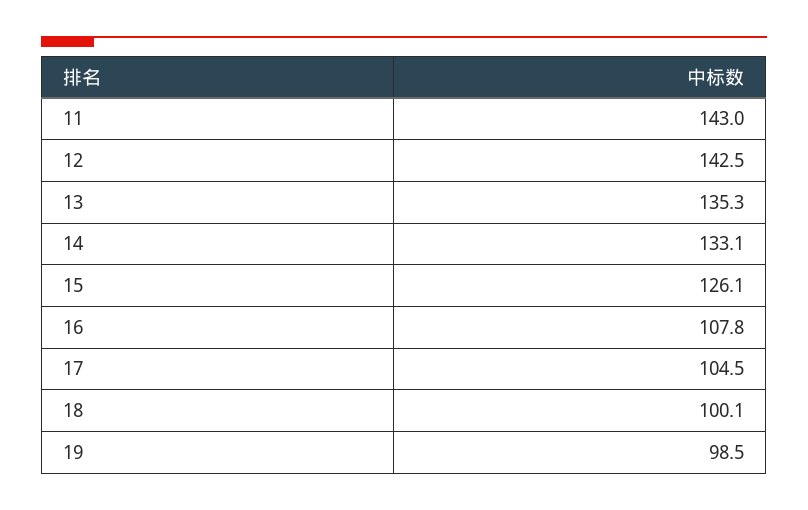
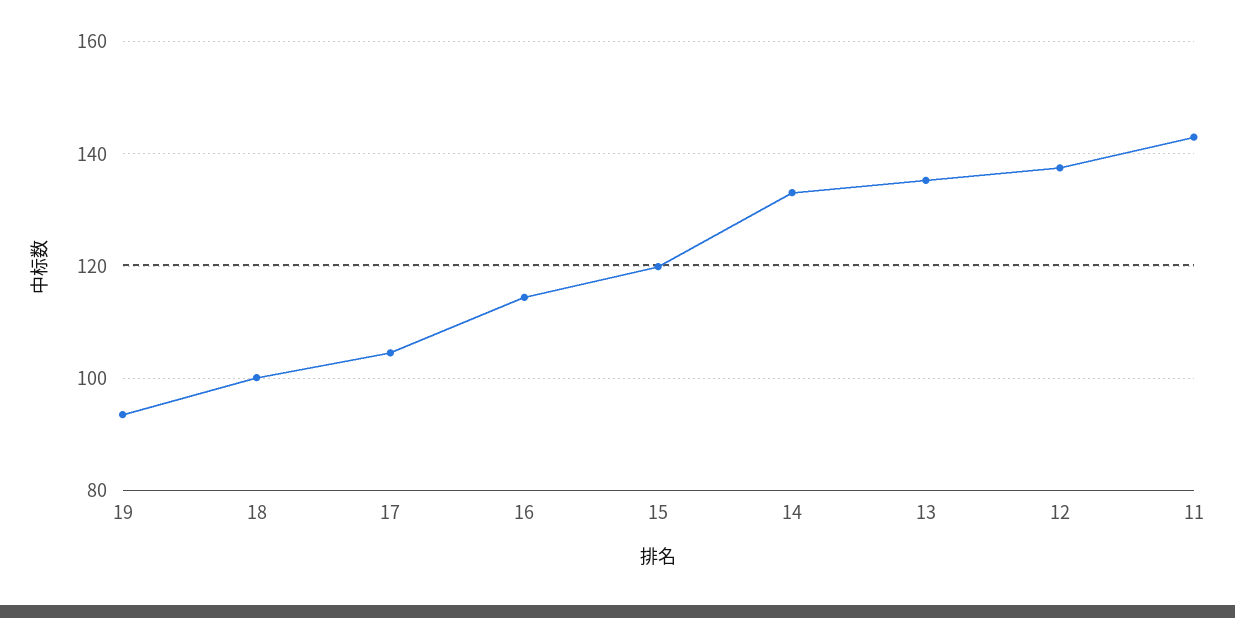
12: 142.5 -> 138
15: 126.1 -> 120
16: 107.8 -> 114
19: 98.5 -> 94

